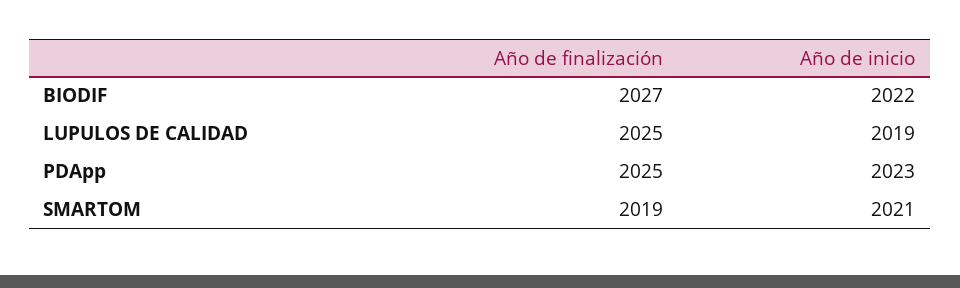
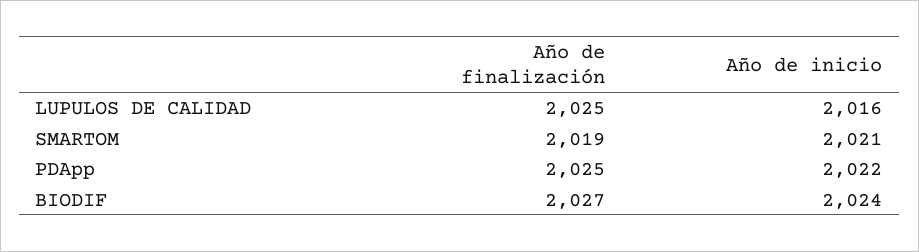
Año de inicio, BIODIF: 2022 -> 2024
Año de inicio, LUPULOS DE CALIDAD: 2019 -> 2016
Año de inicio, PDApp: 2023 -> 2022

